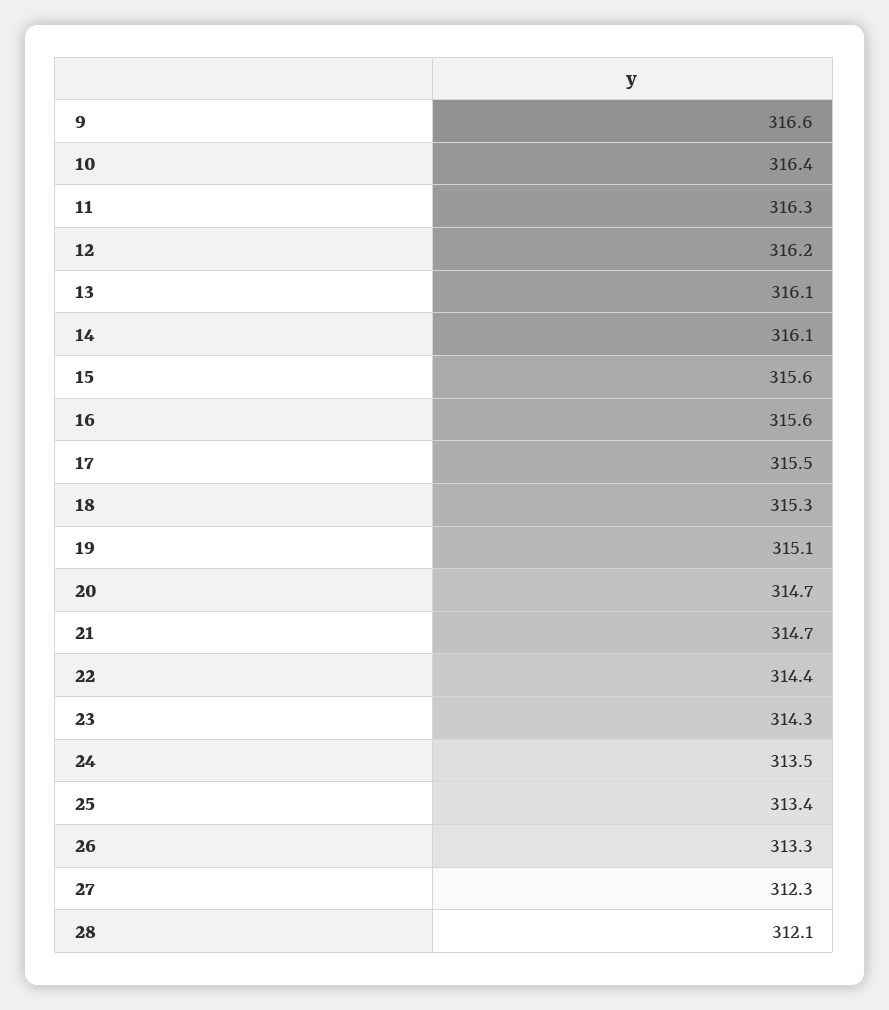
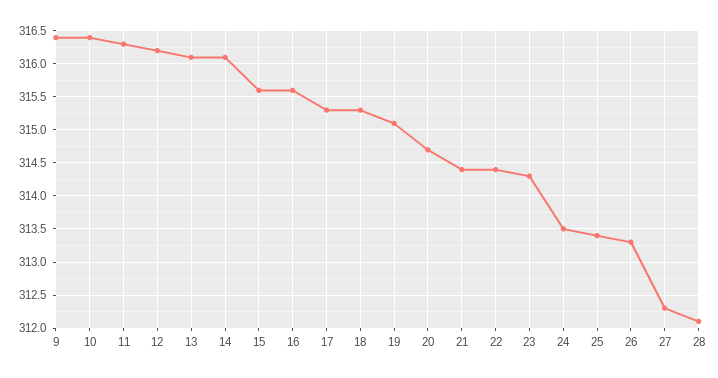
9: 316.6 -> 316.4
17: 315.5 -> 315.3
21: 314.7 -> 314.4

